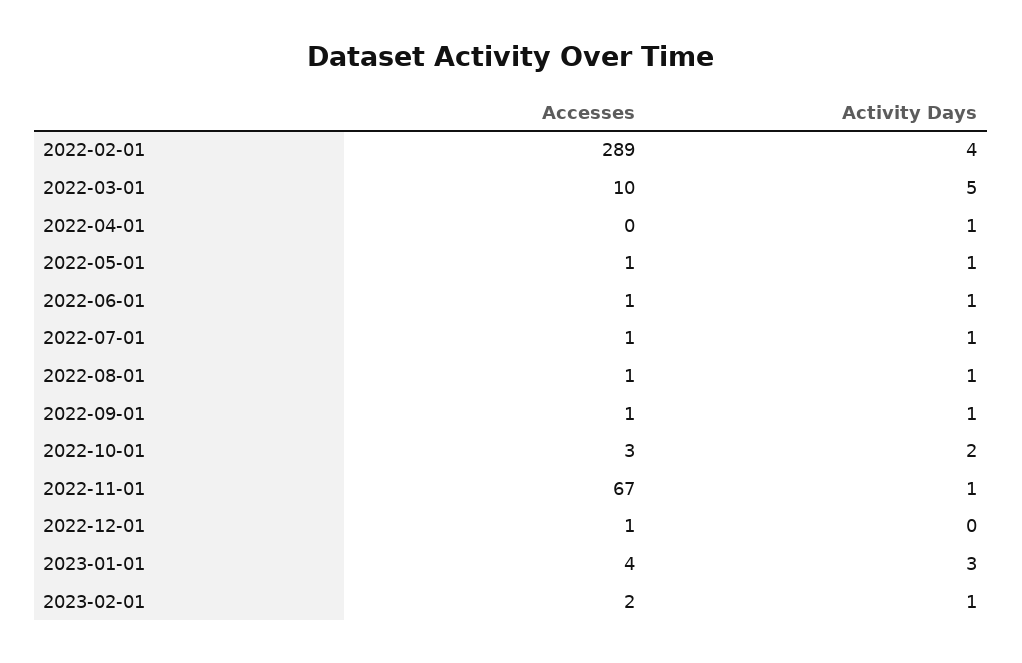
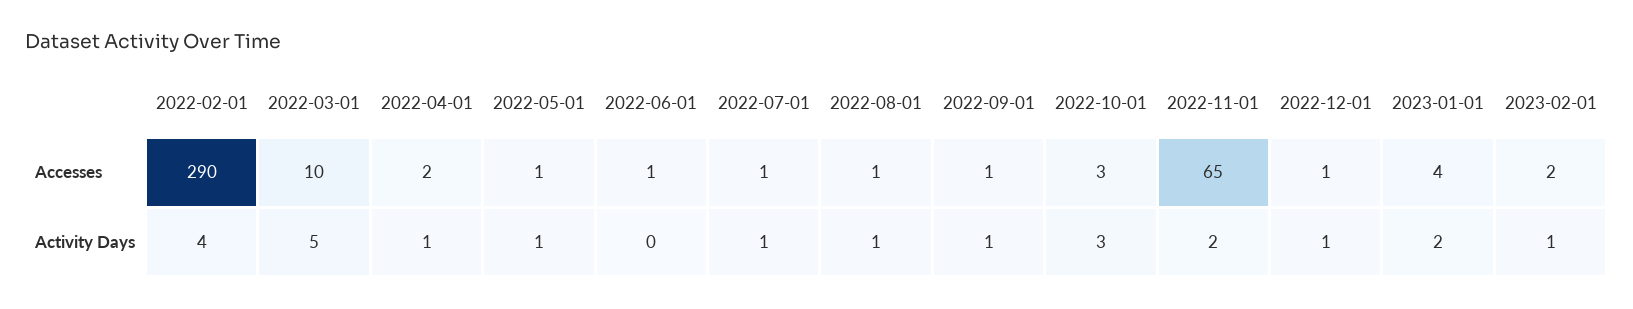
Accesses, 2022-02-01: 289 -> 290
Accesses, 2022-04-01: 0 -> 2
Activity Days, 2022-06-01: 1 -> 0
Activity Days, 2022-10-01: 2 -> 3
Accesses, 2022-11-01: 67 -> 65
Activity Days, 2022-11-01: 1 -> 2
Activity Days, 2022-12-01: 0 -> 1
Activity Days, 2023-01-01: 3 -> 2

